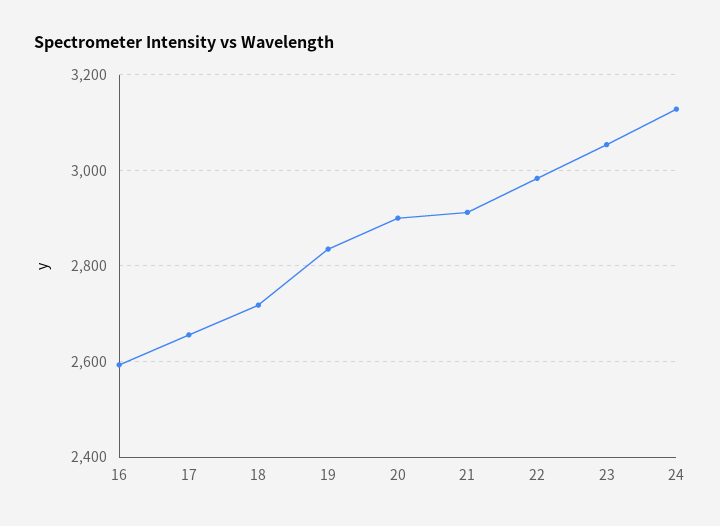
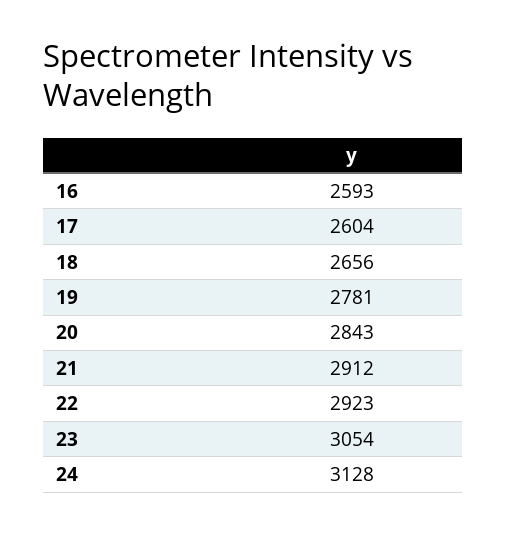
17: 2660 -> 2604
18: 2720 -> 2656
19: 2840 -> 2781
20: 2900 -> 2843
22: 2980 -> 2923

